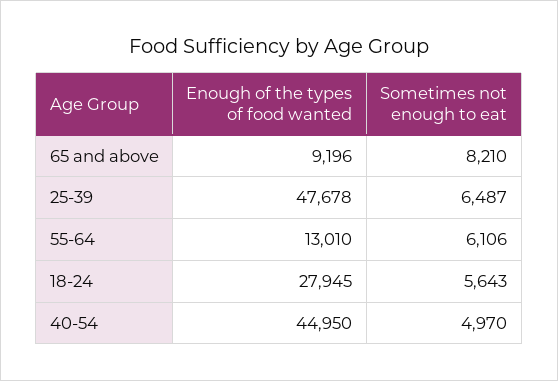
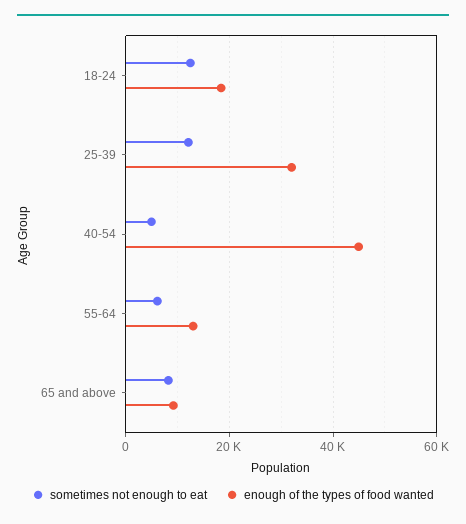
Enough of the types of food wanted, 25-39: 47678 -> 32000
Sometimes not enough to eat, 25-39: 6487 -> 12000
Enough of the types of food wanted, 18-24: 27945 -> 18000
Sometimes not enough to eat, 18-24: 5643 -> 12000

